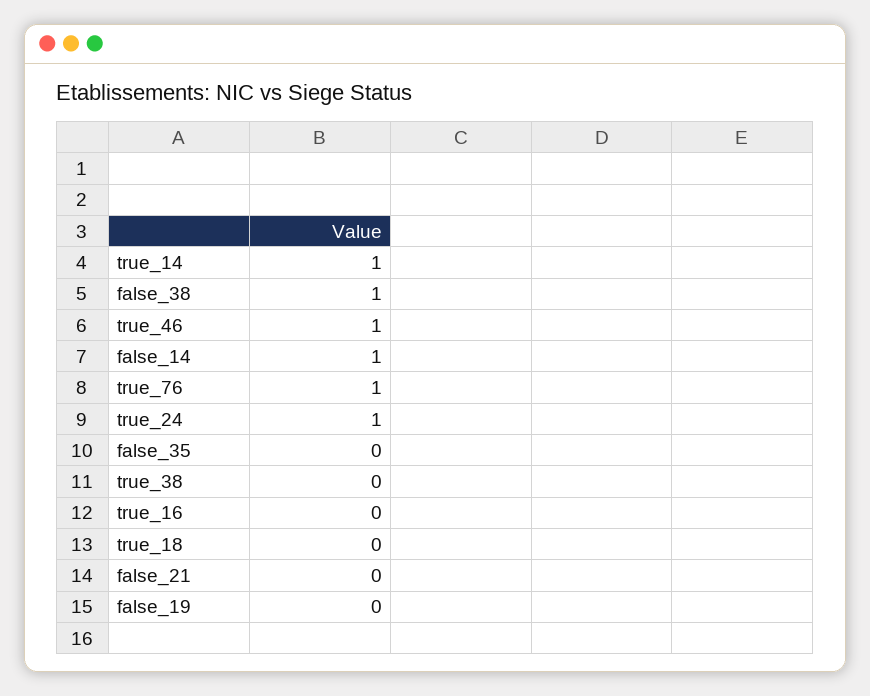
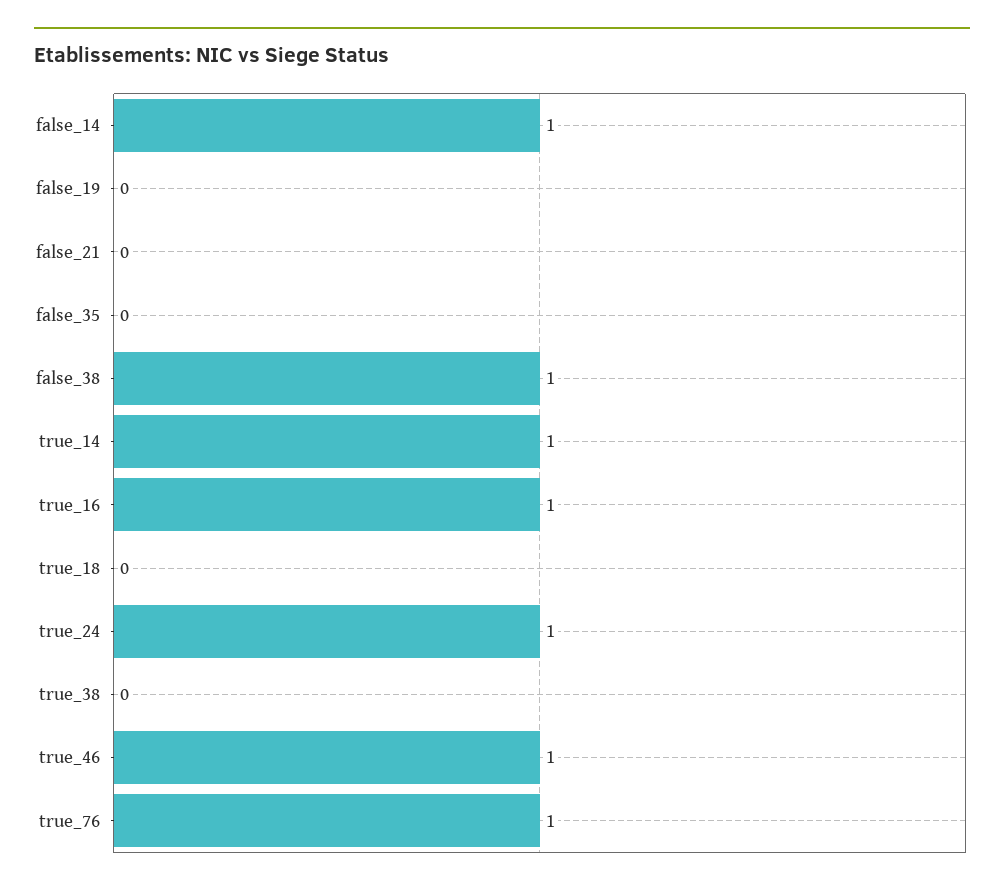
true_16: 0 -> 1

